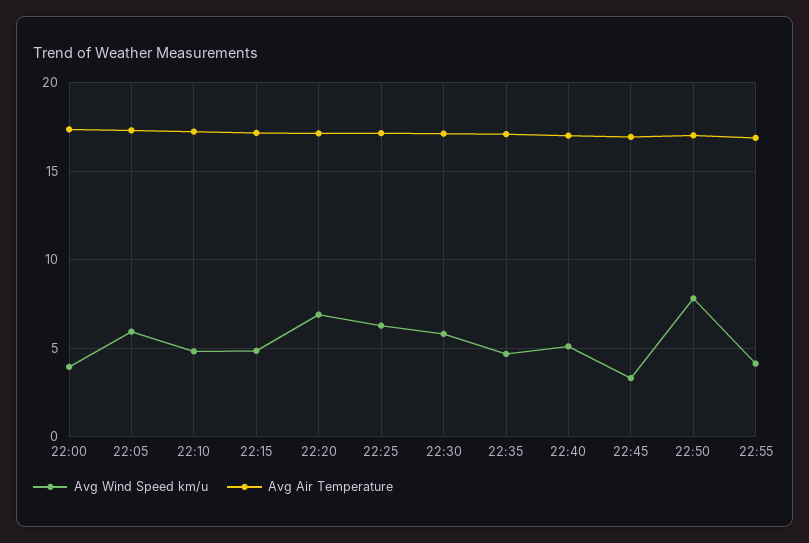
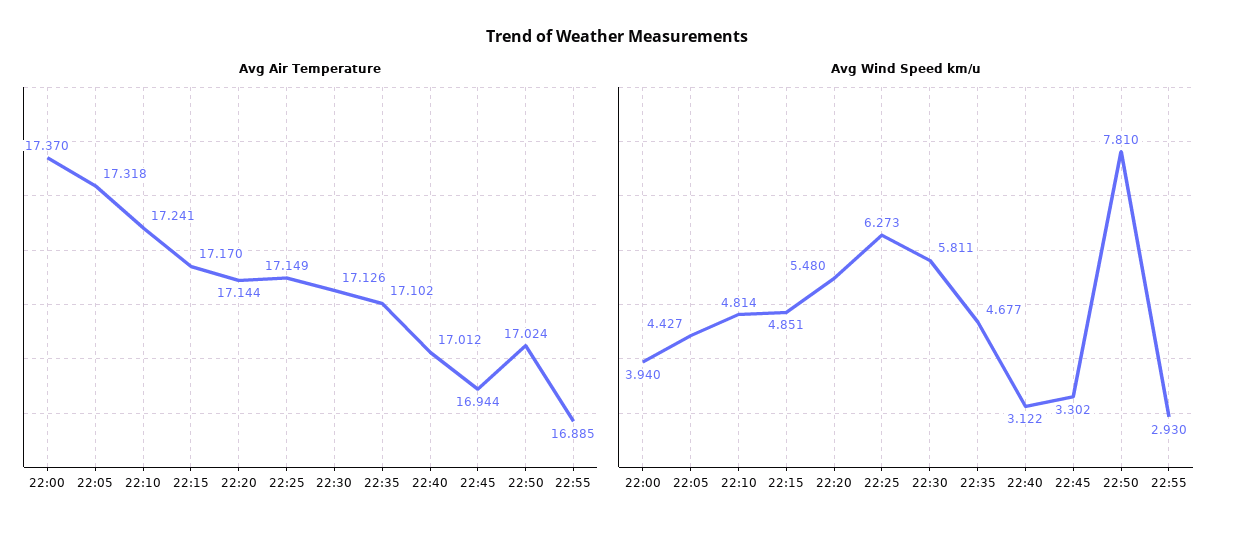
Avg Wind Speed km/u, 22:05: 6 -> 4.427
Avg Wind Speed km/u, 22:20: 7 -> 5.48
Avg Wind Speed km/u, 22:40: 5 -> 3.122
Avg Wind Speed km/u, 22:55: 4 -> 2.93

